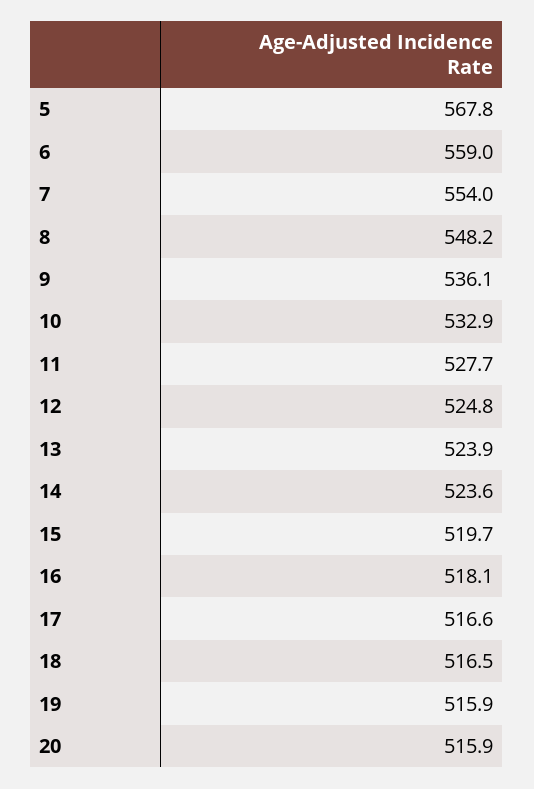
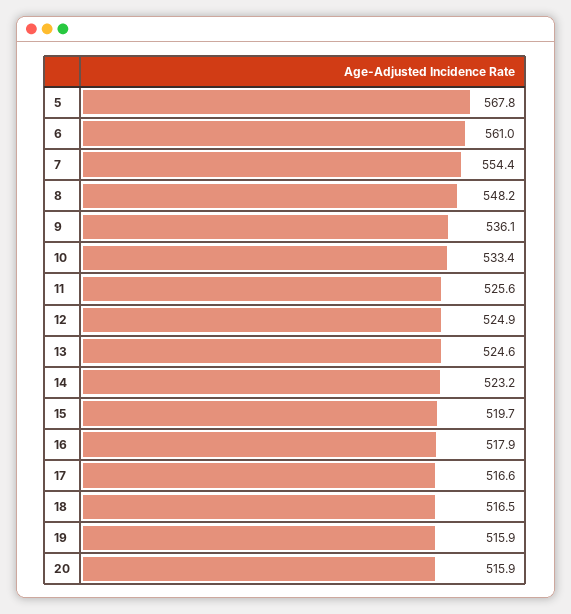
6: 559 -> 561
7: 554 -> 554.4
10: 532.9 -> 533.4
11: 527.7 -> 525.6
12: 524.8 -> 524.9
13: 523.9 -> 524.6
14: 523.6 -> 523.2
16: 518.1 -> 517.9

